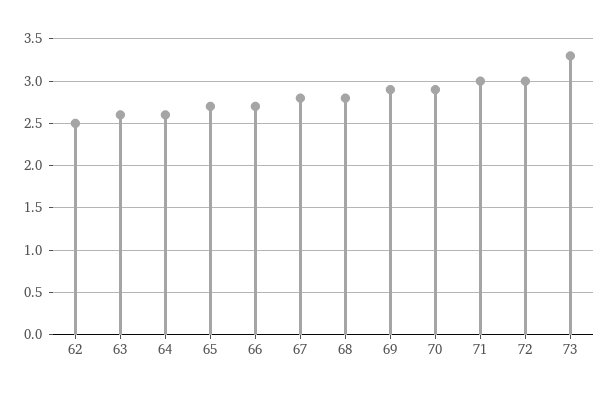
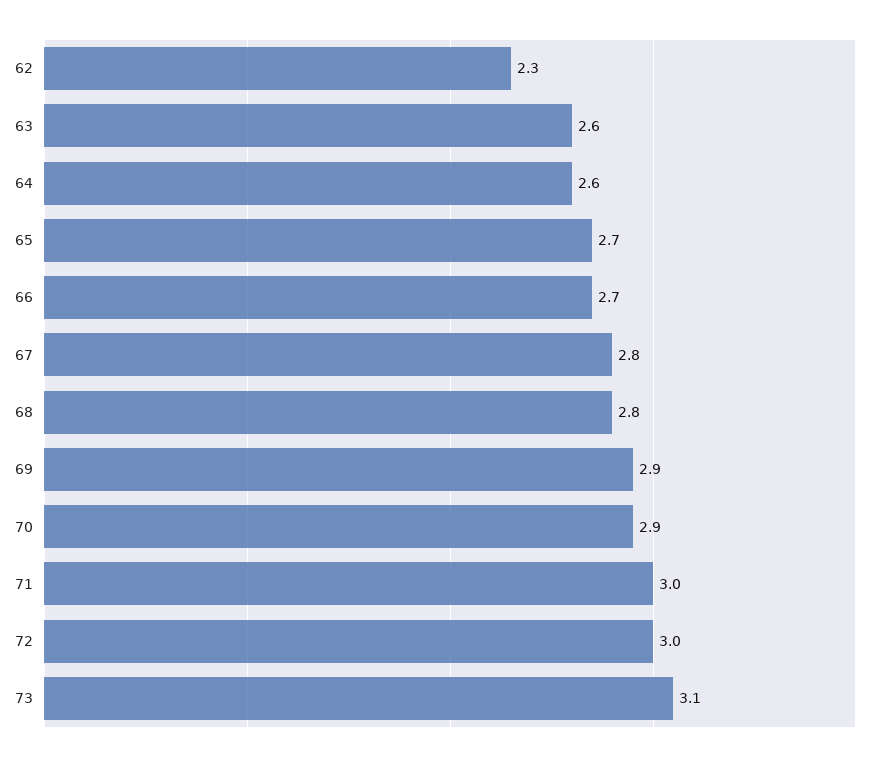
62: 2.5 -> 2.3
73: 3.3 -> 3.1

